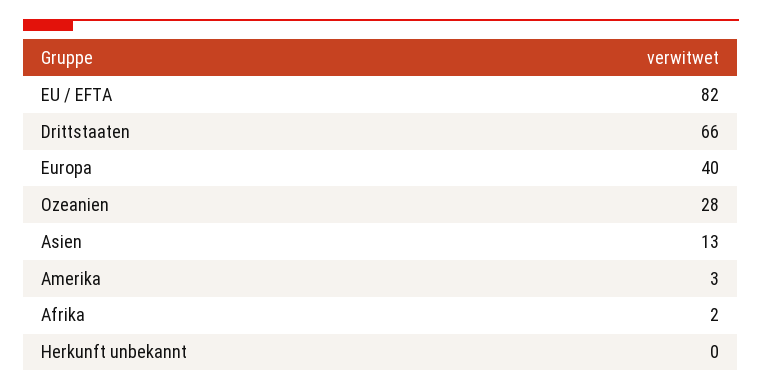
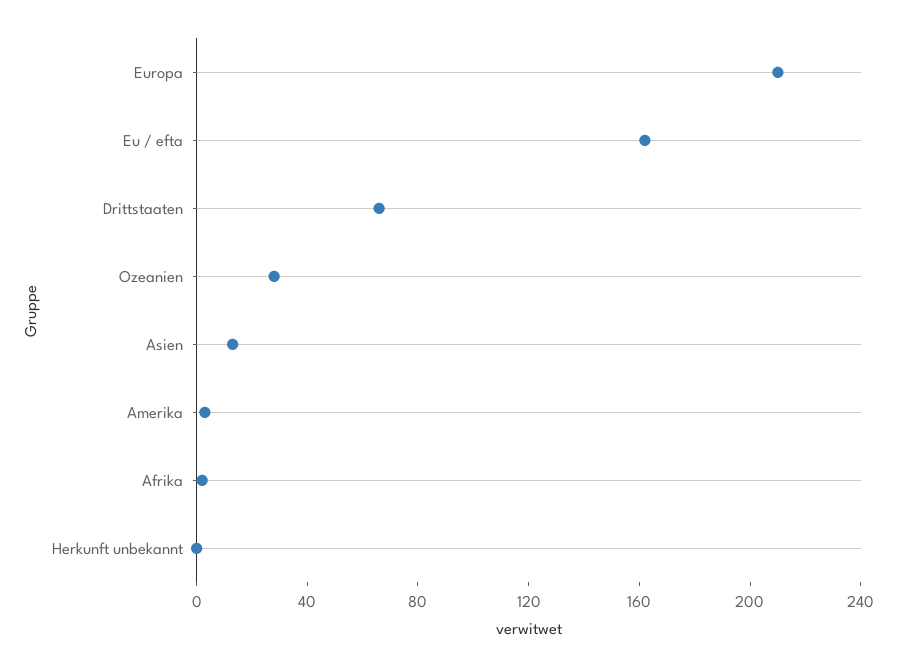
EU / EFTA: 82 -> 160
Europa: 40 -> 210

